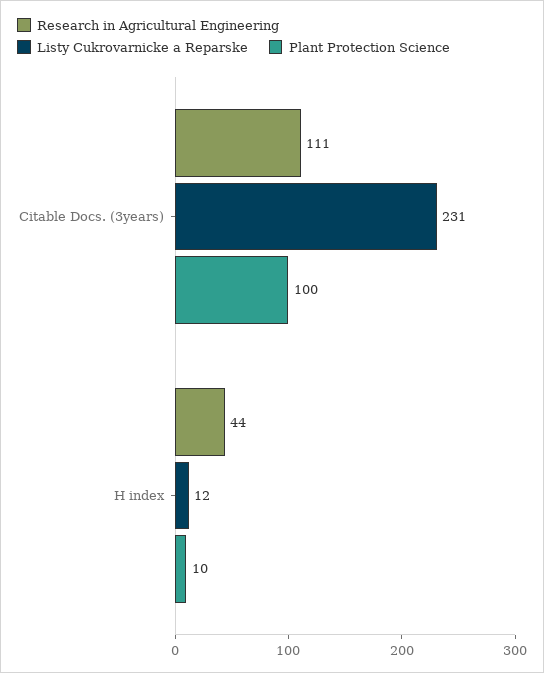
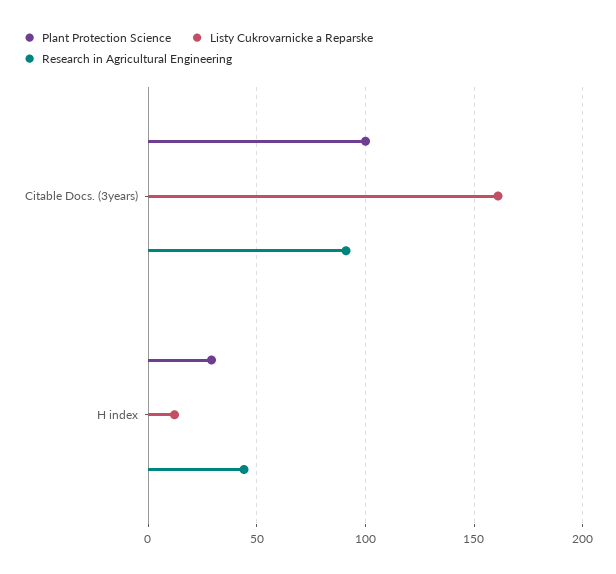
Research in Agricultural Engineering, Citable Docs. (3years): 111 -> 90
Listy Cukrovarnicke a Reparske, Citable Docs. (3years): 231 -> 160
Plant Protection Science, H index: 10 -> 30

